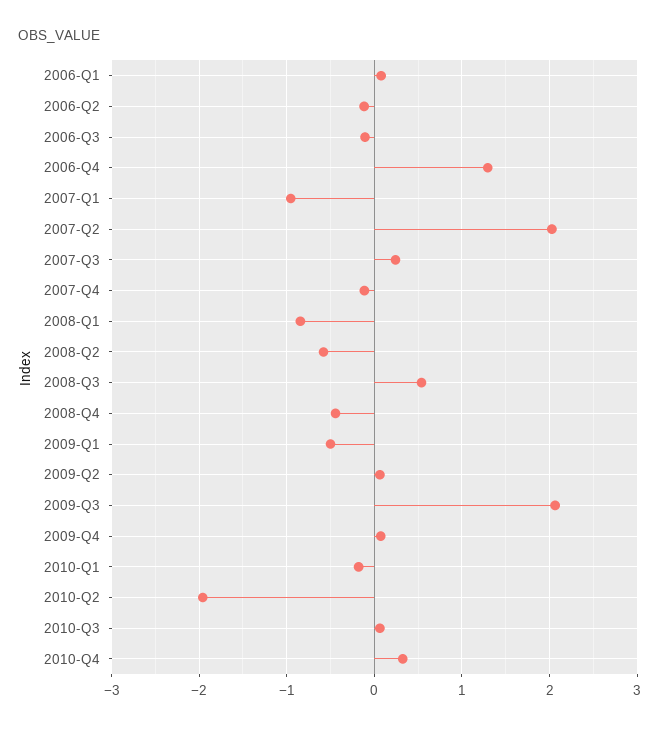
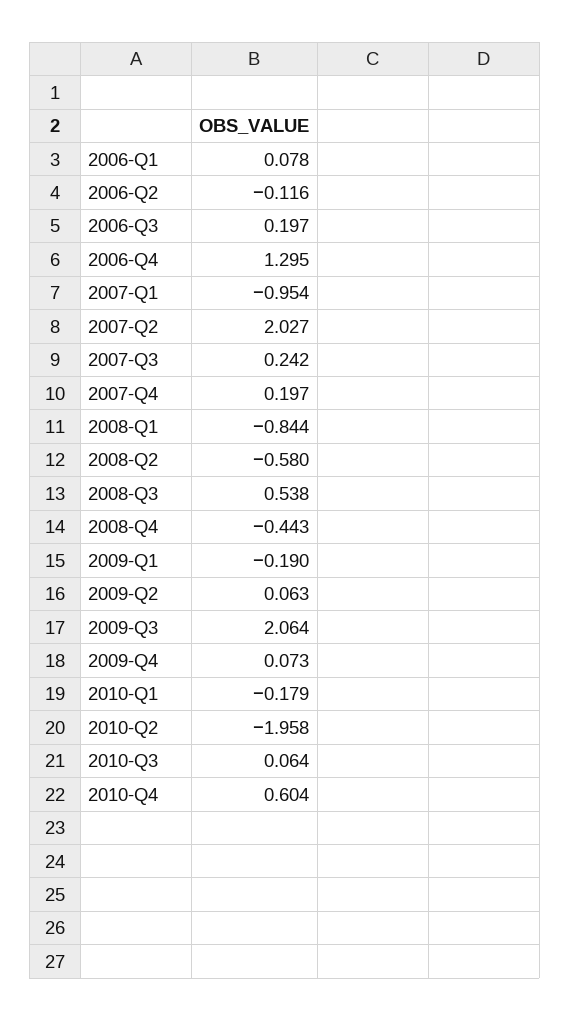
2006-Q3: -0.1 -> 0.197
2007-Q4: -0.1 -> 0.197
2009-Q1: -0.5 -> -0.19
2010-Q4: 0.3 -> 0.604

